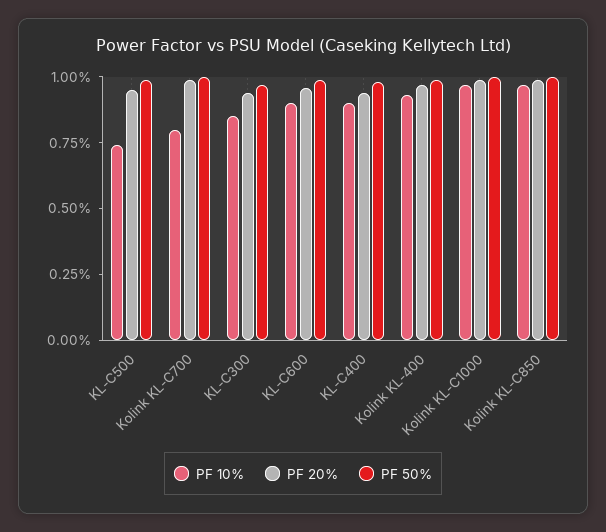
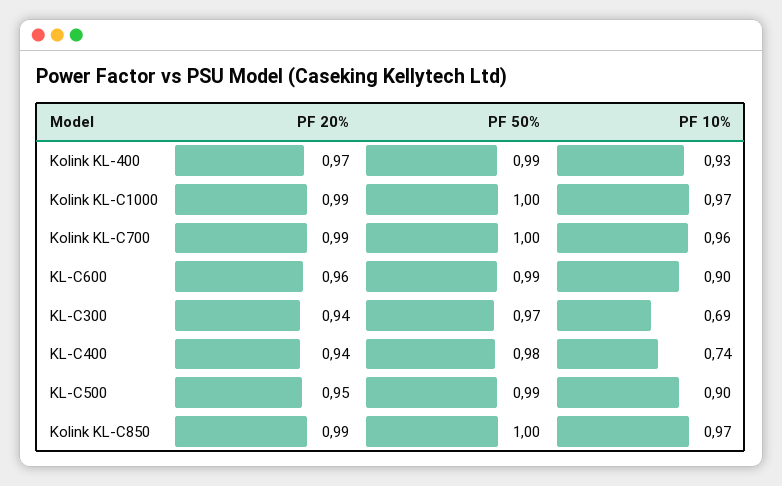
PF 10%, KL-C500: 0.75 -> 0.9
PF 10%, Kolink KL-C700: 0.8 -> 0.96
PF 10%, KL-C300: 0.85 -> 0.69
PF 10%, KL-C400: 0.9 -> 0.74

